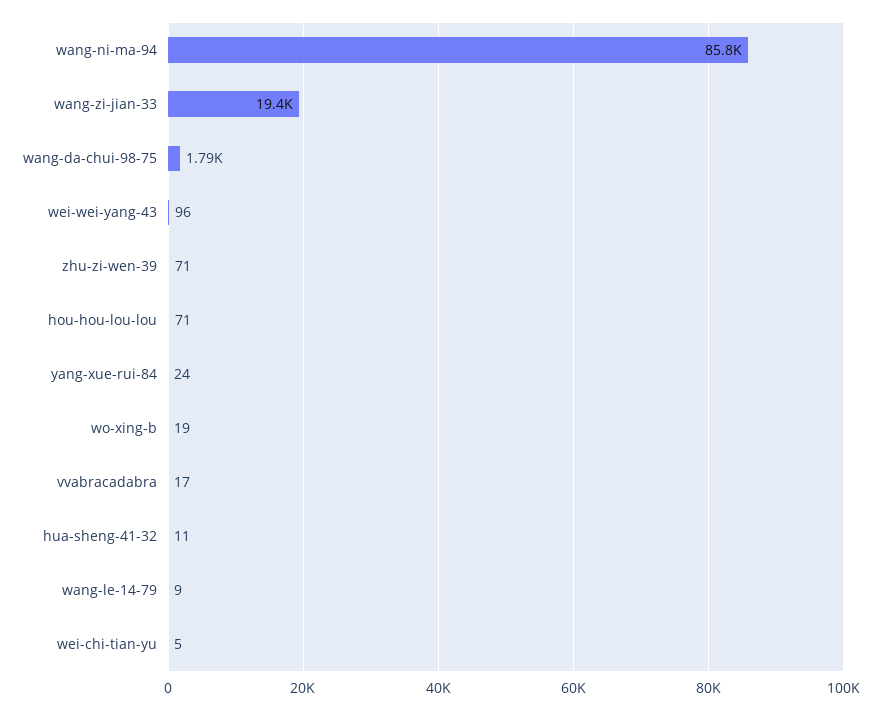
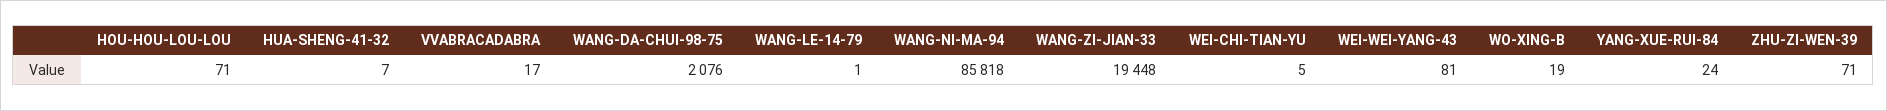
wang-da-chui-98-75: 1790 -> 2076
wei-wei-yang-43: 96 -> 81
hua-sheng-41-32: 11 -> 7
wang-le-14-79: 9 -> 1

